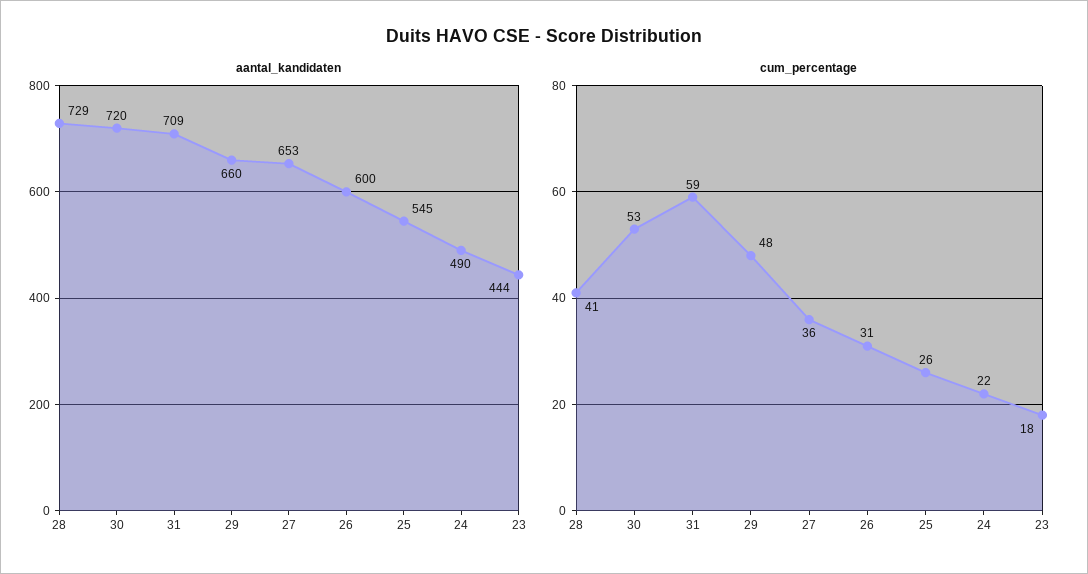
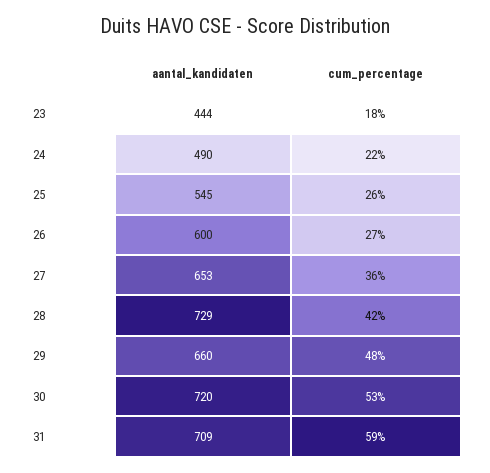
cum_percentage, 28: 41 -> 42
cum_percentage, 26: 31 -> 27

